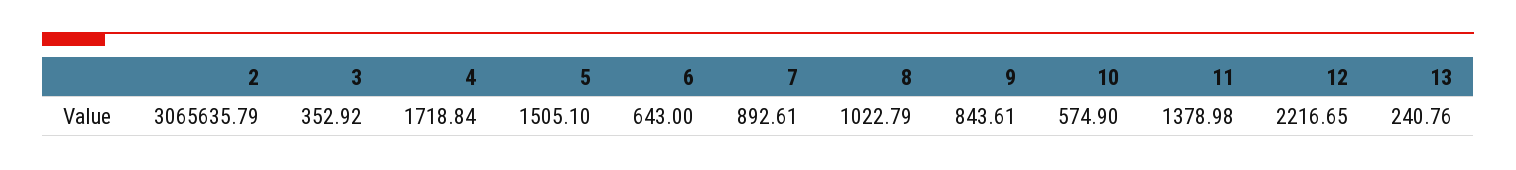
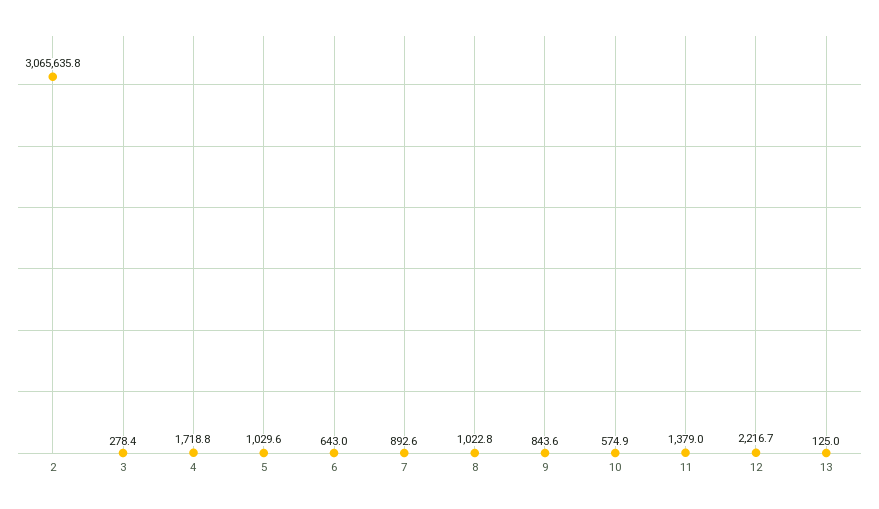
3: 352.92 -> 278.4
5: 1505.1 -> 1029.6
13: 240.76 -> 125

